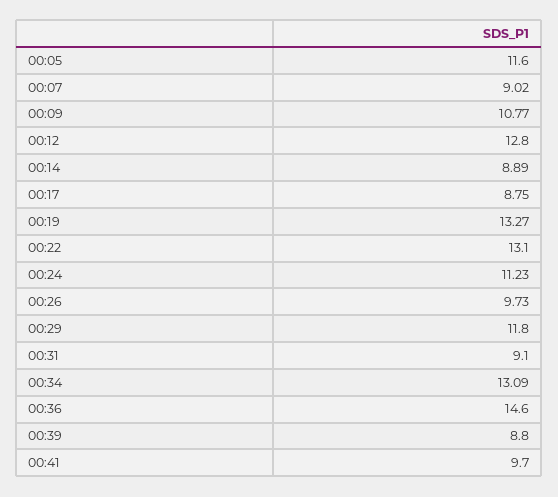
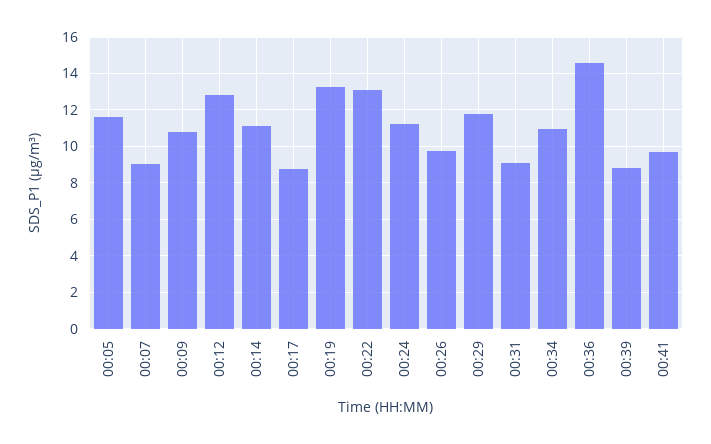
00:14: 8.89 -> 11
00:34: 13.09 -> 11

